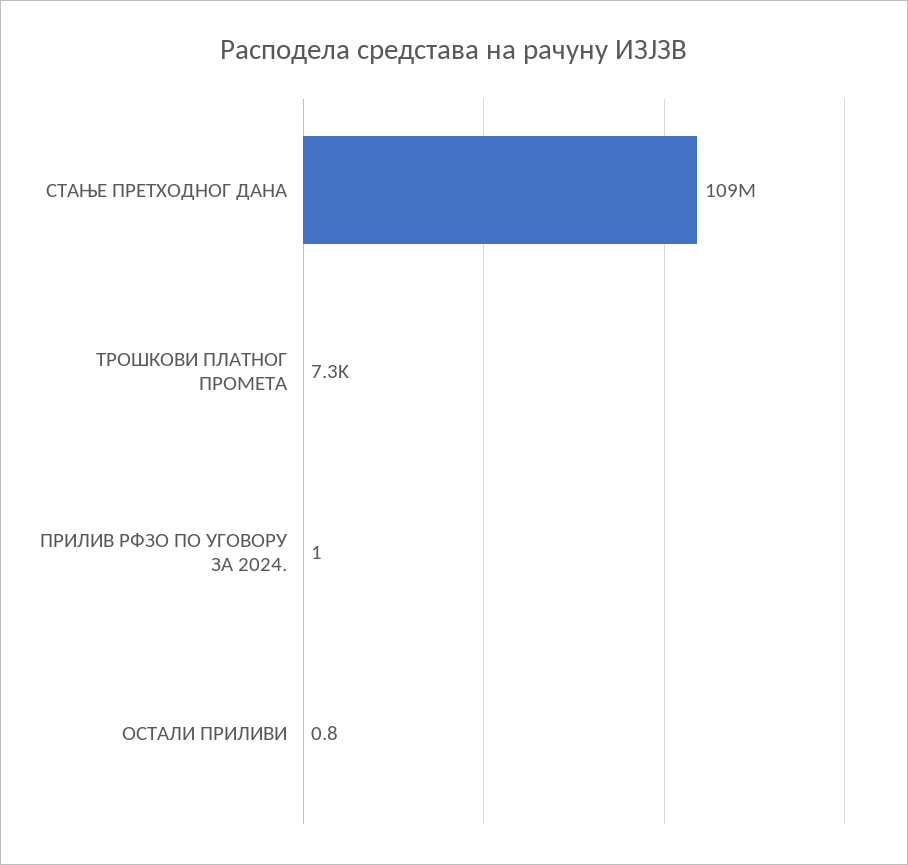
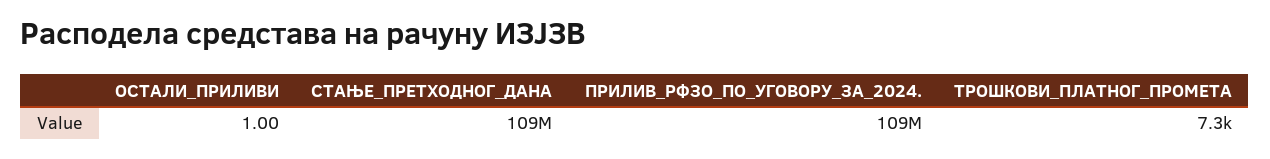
ПРИЛИВ РФЗО ПО УГОВОРУ ЗА 2024.: 1 -> 109000000
ОСТАЛИ ПРИЛИВИ: 0.8 -> 1

